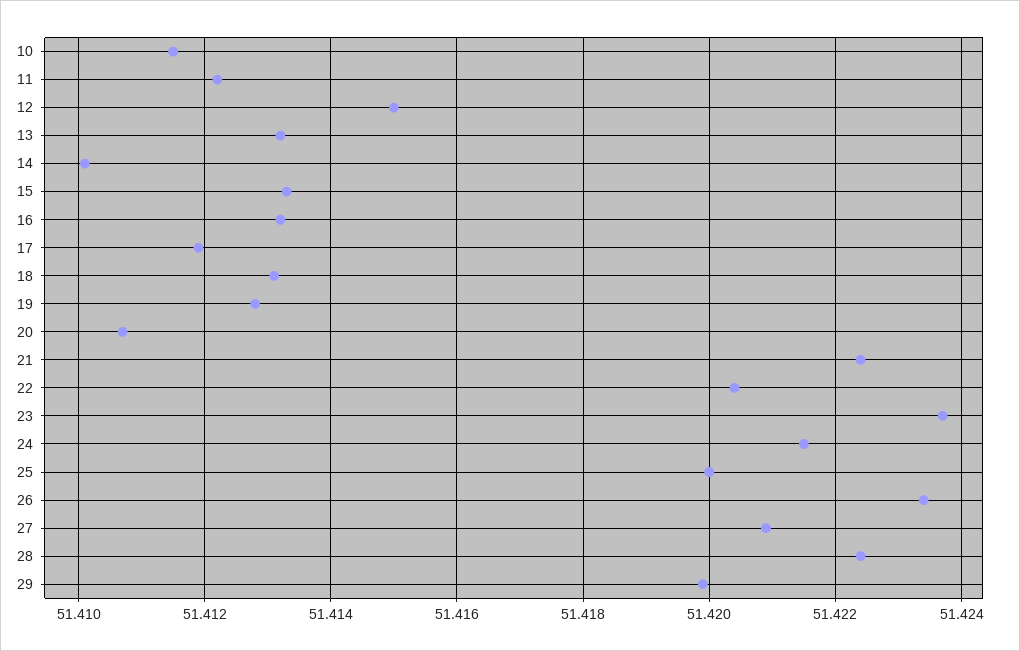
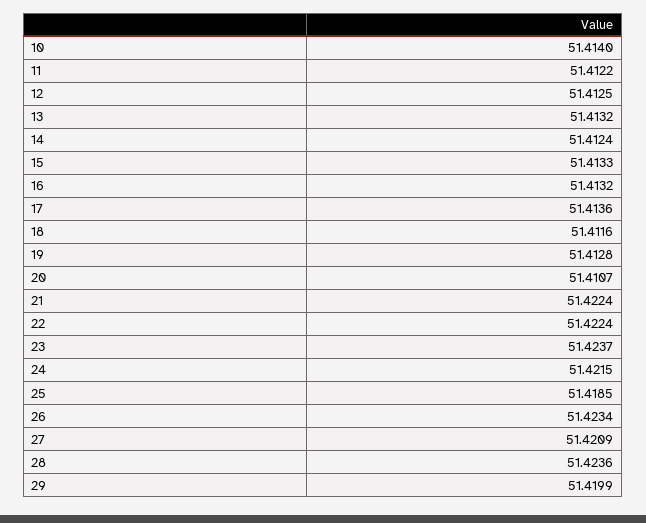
10: 51.4115 -> 51.414
12: 51.415 -> 51.4125
14: 51.41 -> 51.4124
17: 51.412 -> 51.4136
18: 51.413 -> 51.4116
22: 51.4205 -> 51.4224
25: 51.42 -> 51.4185
28: 51.4225 -> 51.4236

